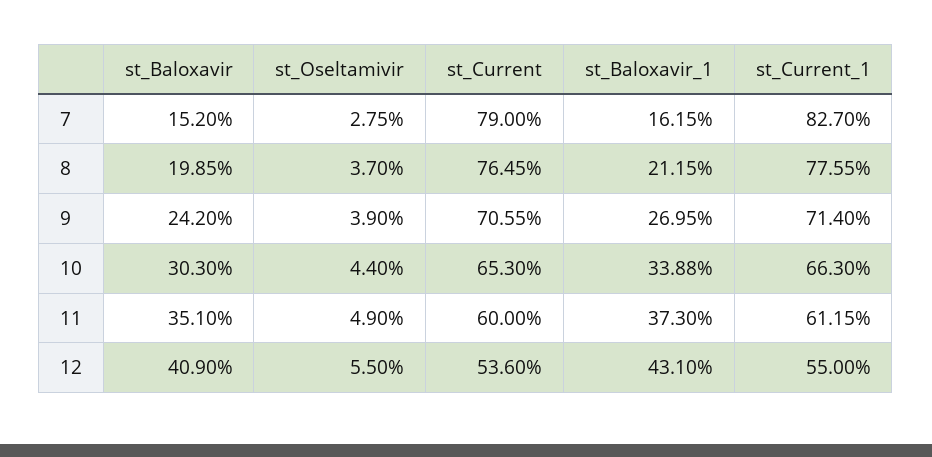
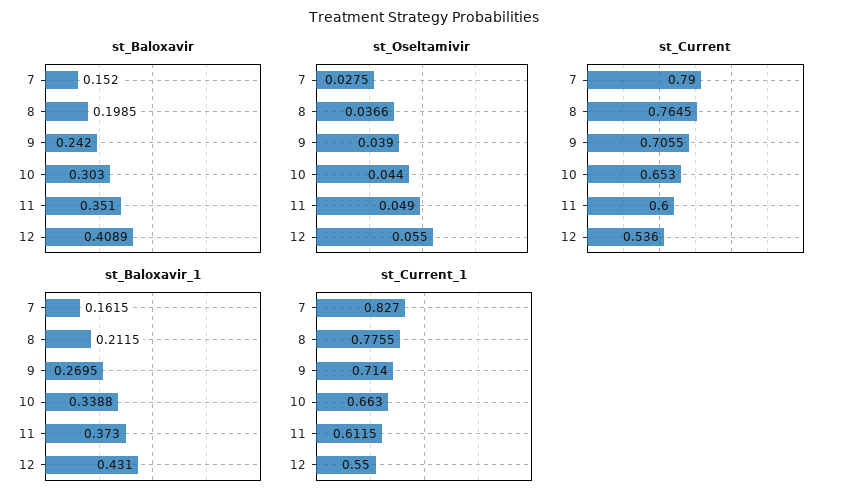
st_Oseltamivir, 8: 0.037 -> 0.0366
st_Baloxavir, 12: 0.409 -> 0.4089

